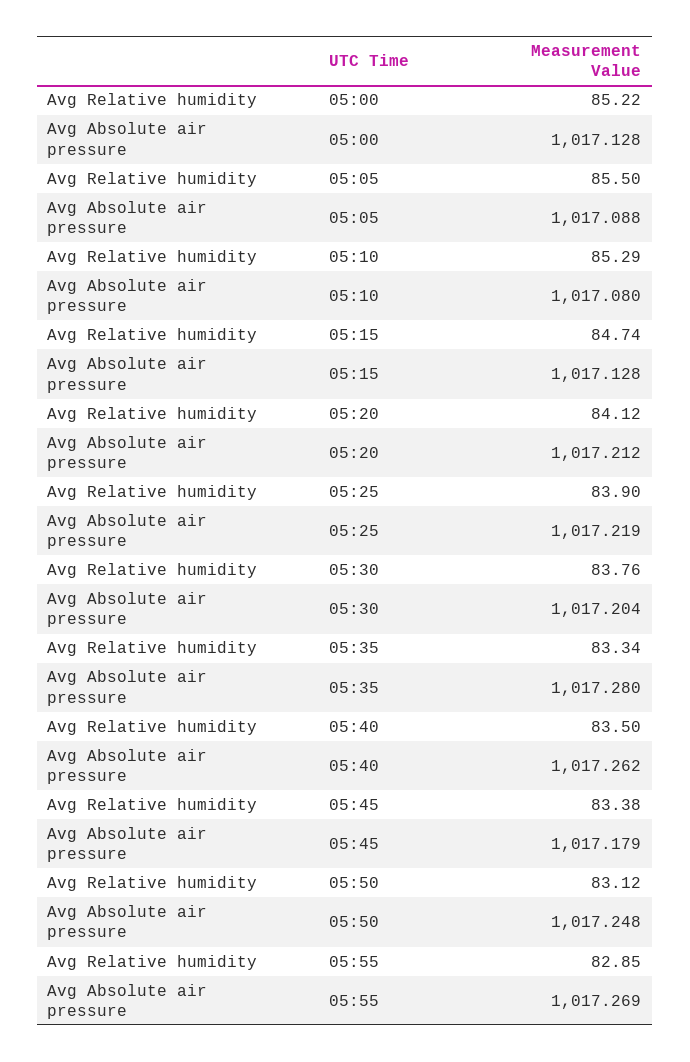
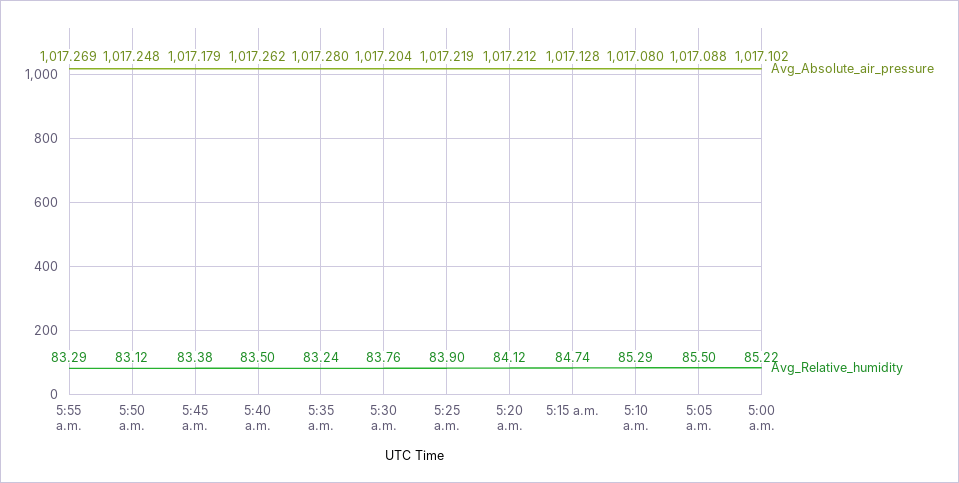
Avg Absolute air pressure, 05:00: 1017.128 -> 1017.102
Avg Relative humidity, 05:35: 83.34 -> 83.24
Avg Relative humidity, 05:55: 82.85 -> 83.29

